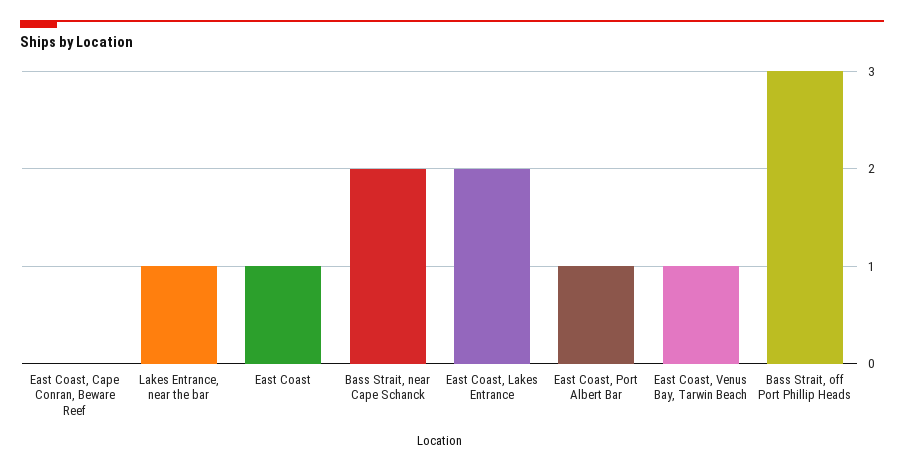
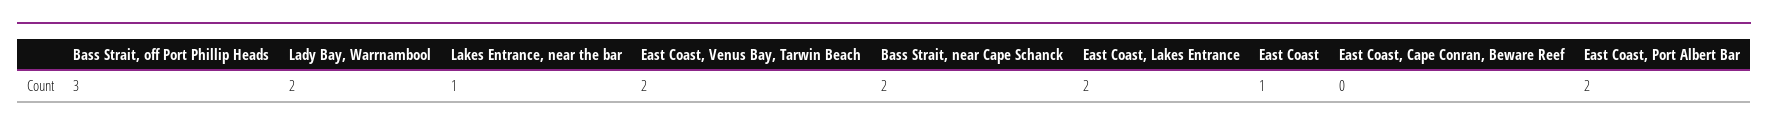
East Coast, Port Albert Bar: 1 -> 2
East Coast, Venus Bay, Tarwin Beach: 1 -> 2
Lady Bay, Warrnambool: none -> 2

